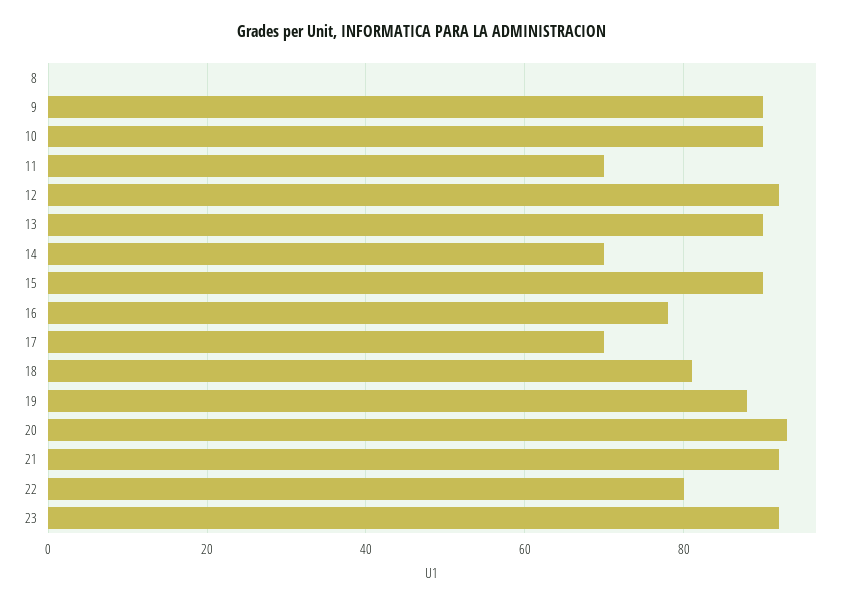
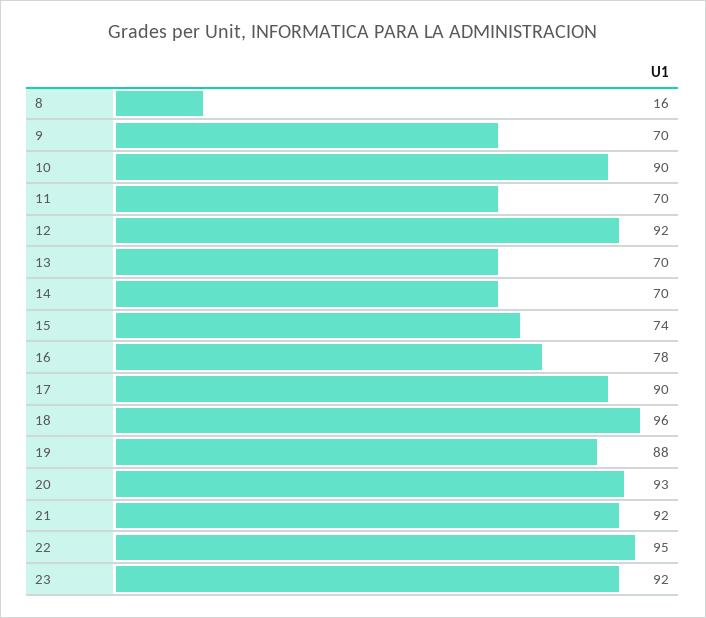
8: 0 -> 16
9: 90 -> 70
13: 90 -> 70
15: 90 -> 74
17: 70 -> 90
18: 80 -> 96
22: 80 -> 95

